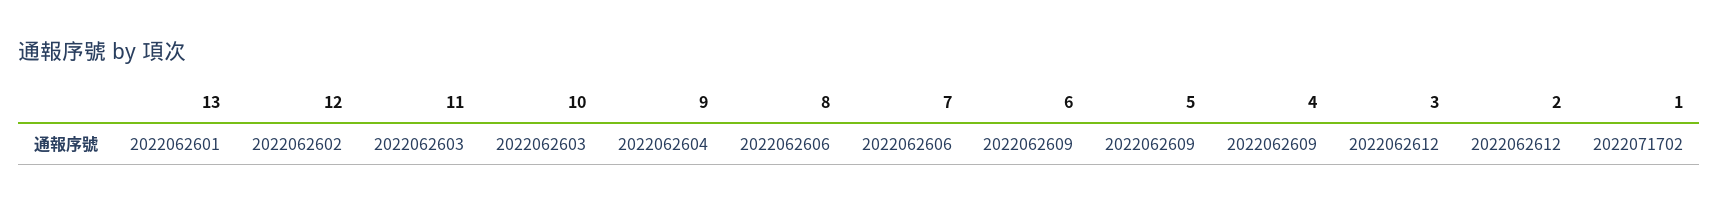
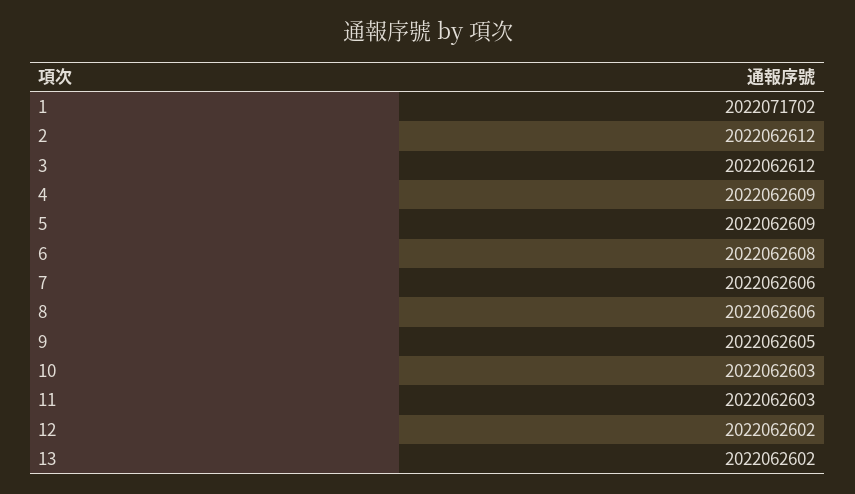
13: 2022062601 -> 2022062602
9: 2022062604 -> 2022062605
6: 2022062609 -> 2022062608

